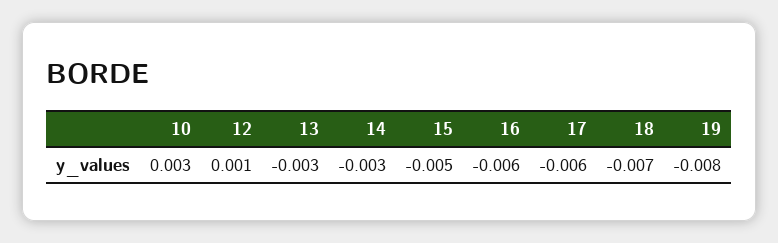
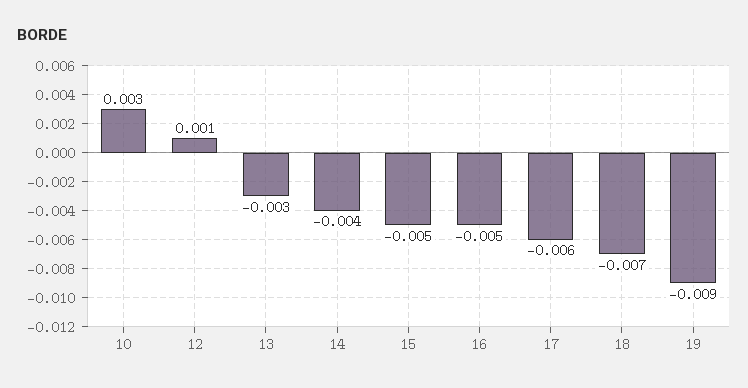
14: -0.003 -> -0.004
16: -0.006 -> -0.005
19: -0.008 -> -0.009

